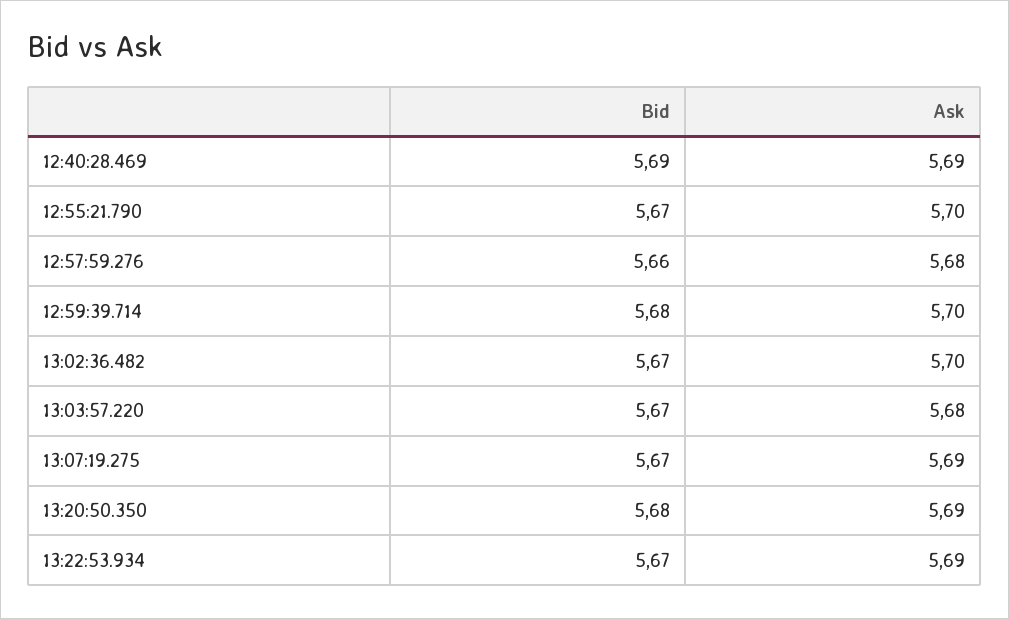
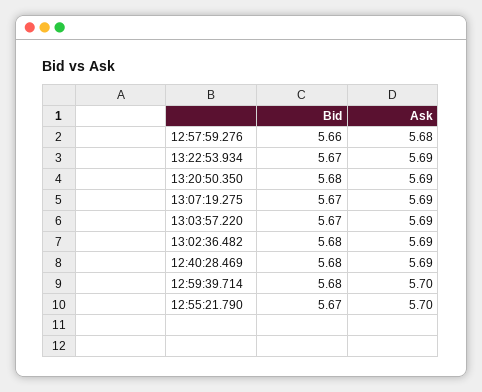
Bid, 12:40:28.469: 5.69 -> 5.68
Bid, 13:02:36.482: 5.67 -> 5.68
Ask, 13:02:36.482: 5.7 -> 5.69
Ask, 13:03:57.220: 5.68 -> 5.69

